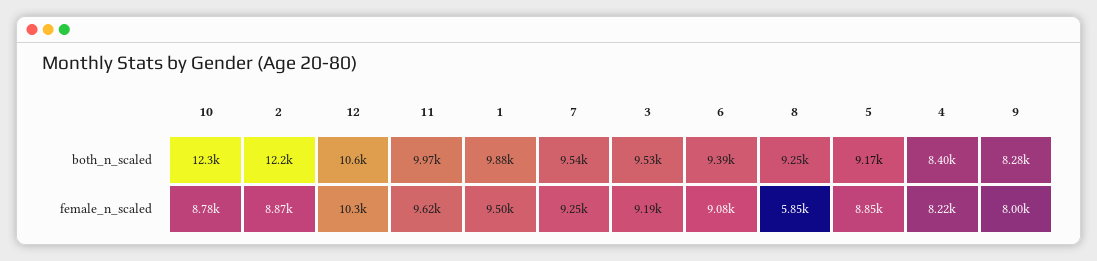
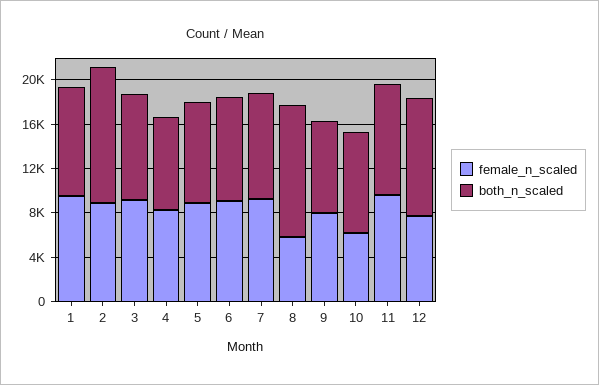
both_n_scaled, 10: 12300 -> 9000
both_n_scaled, 8: 9250 -> 12000
female_n_scaled, 10: 8780 -> 6000
female_n_scaled, 12: 10300 -> 8000

